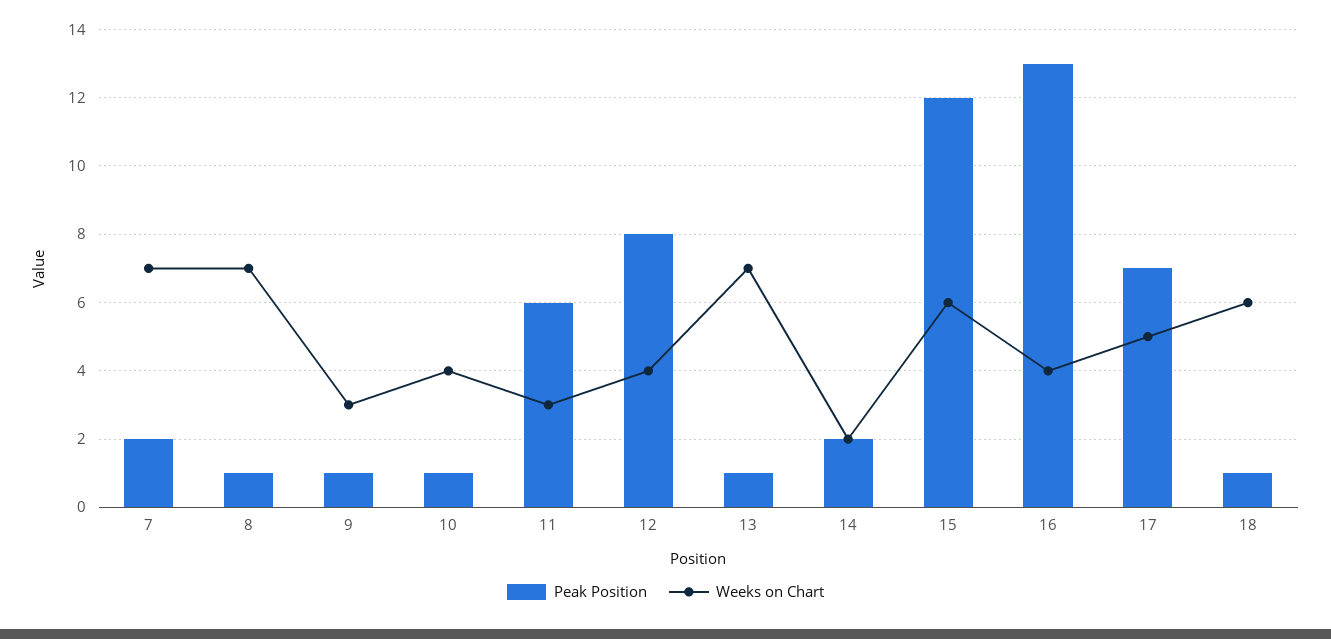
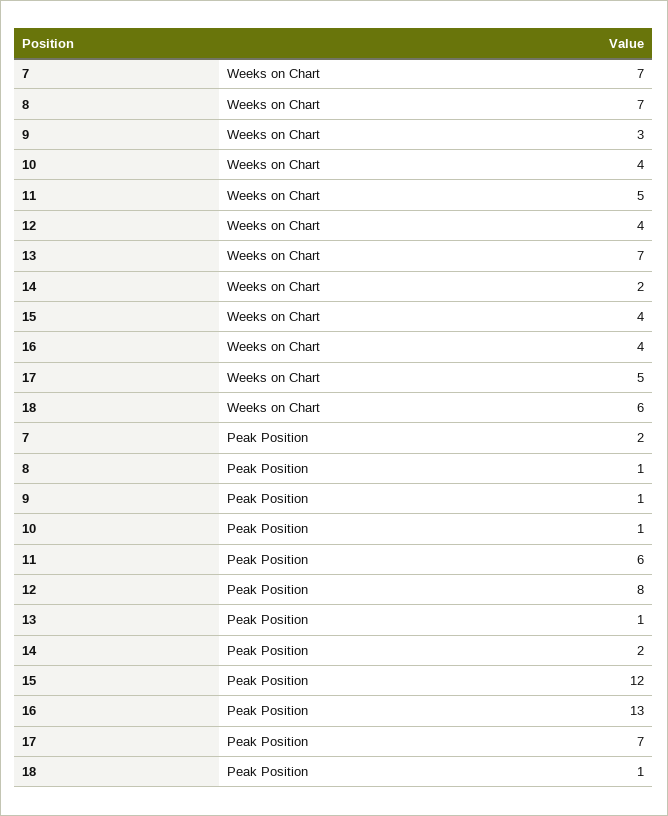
Weeks on Chart, 11: 3 -> 5
Weeks on Chart, 15: 6 -> 4

